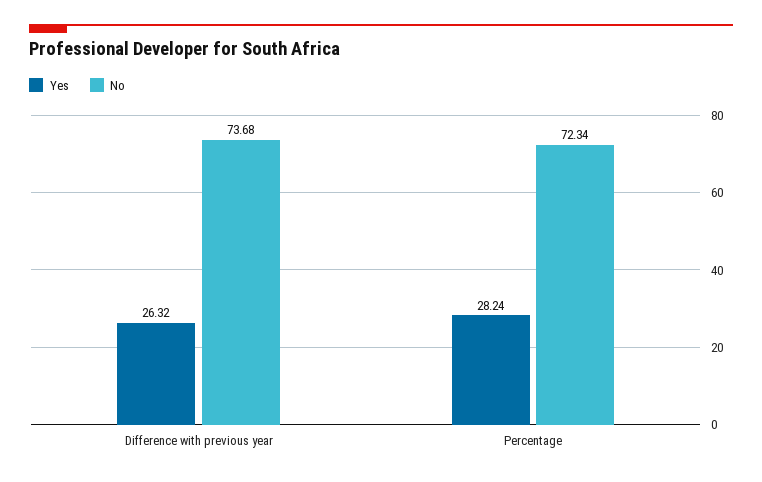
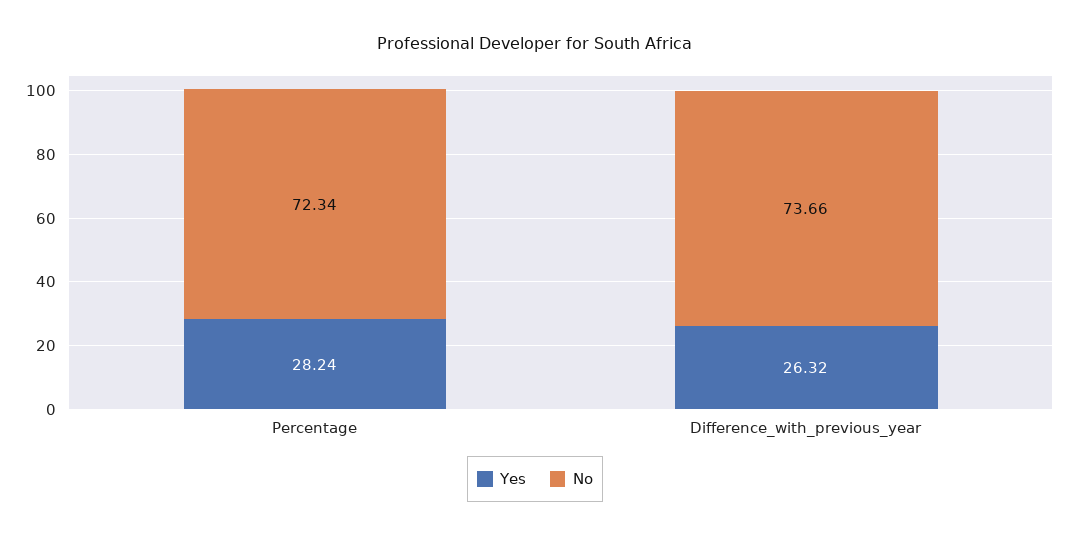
No, Difference with previous year: 73.68 -> 73.66

